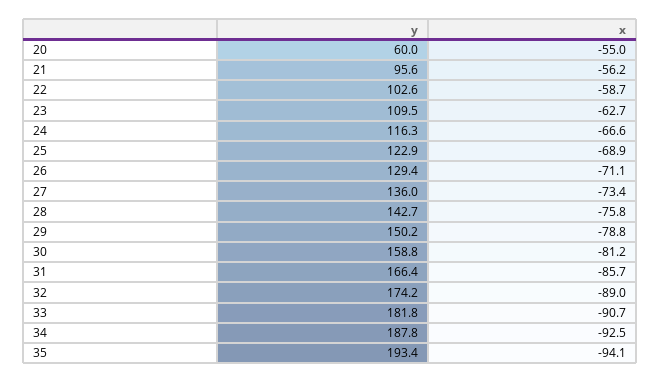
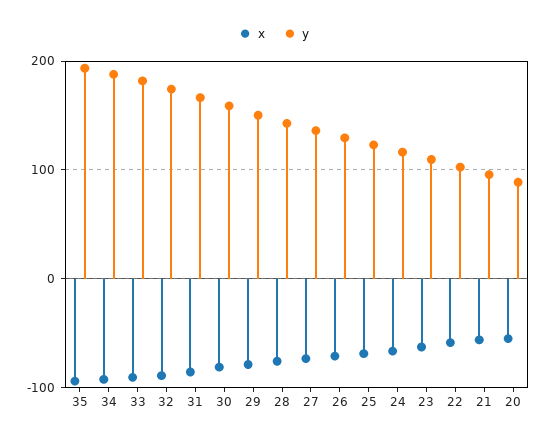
y, 20: 60 -> 90

